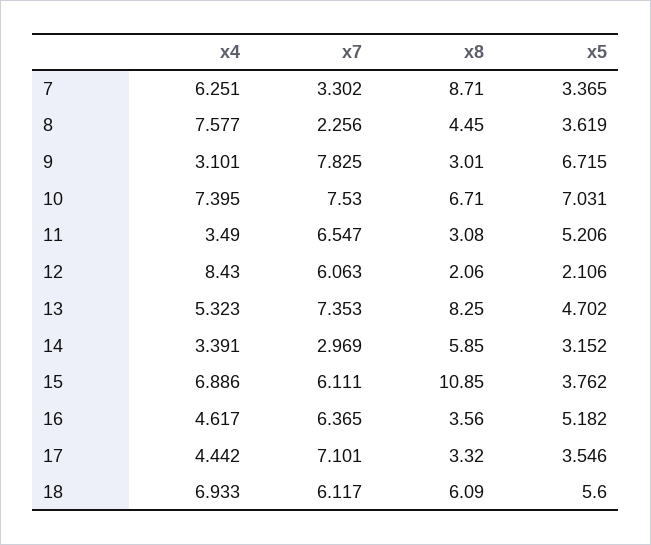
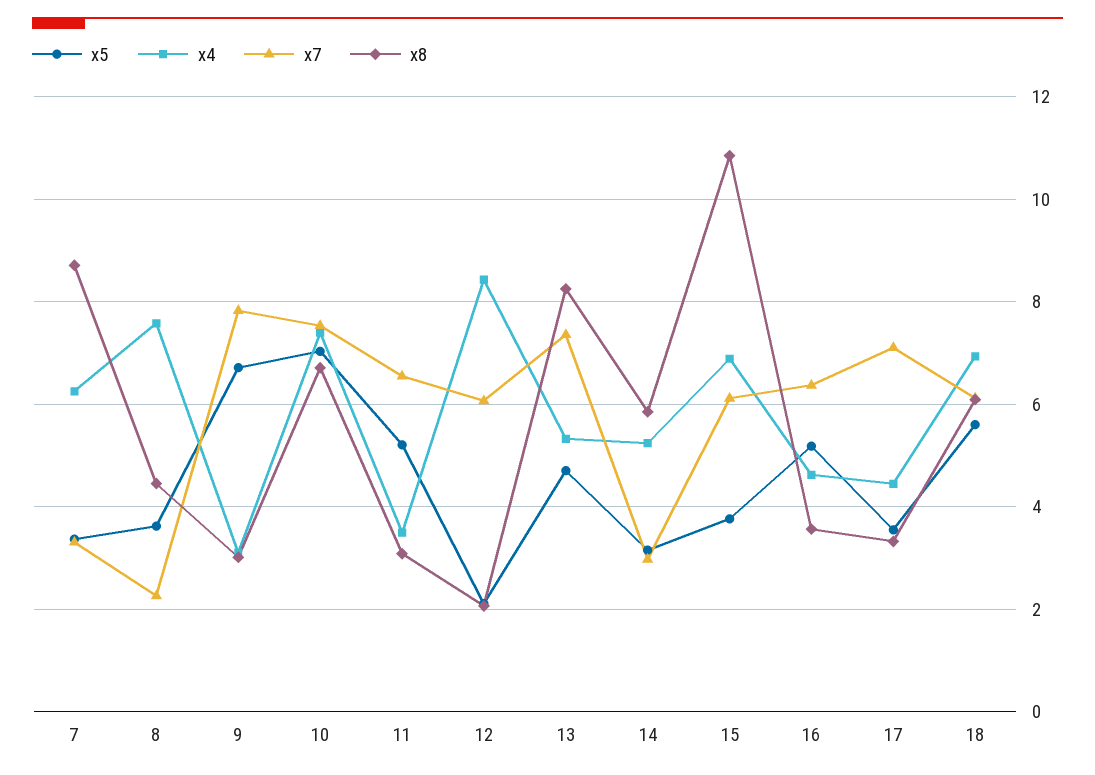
x4, 14: 3.391 -> 5.2

